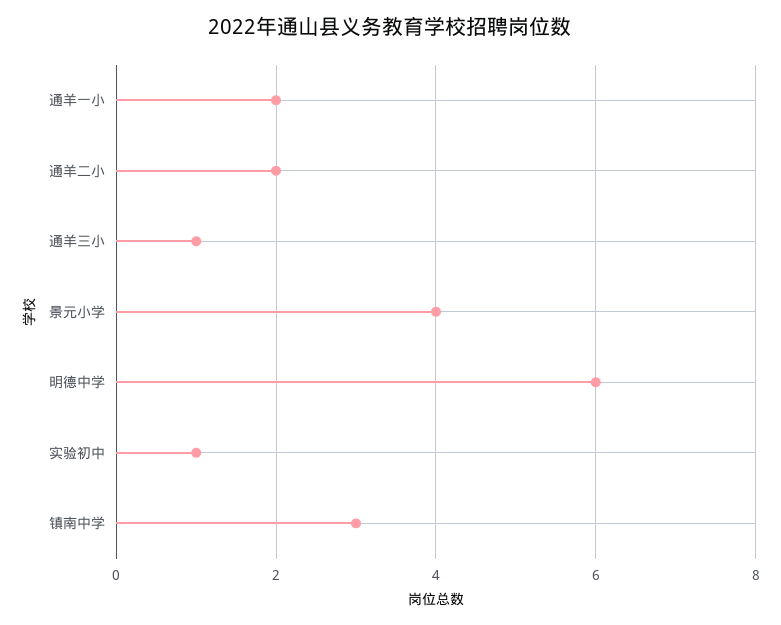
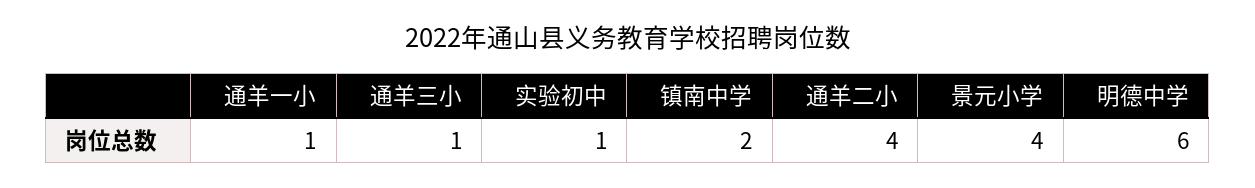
通羊一小: 2 -> 1
通羊二小: 2 -> 4
镇南中学: 3 -> 2

